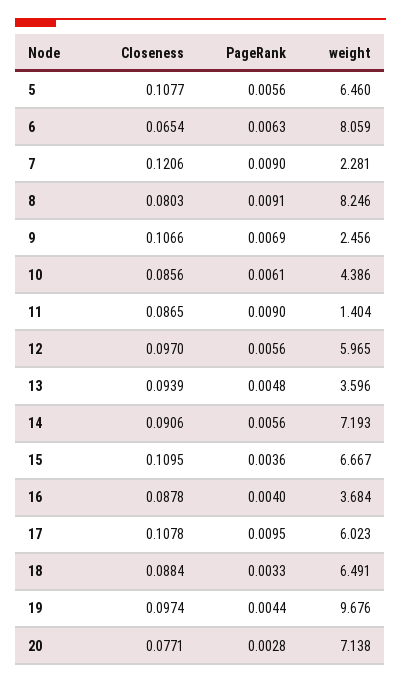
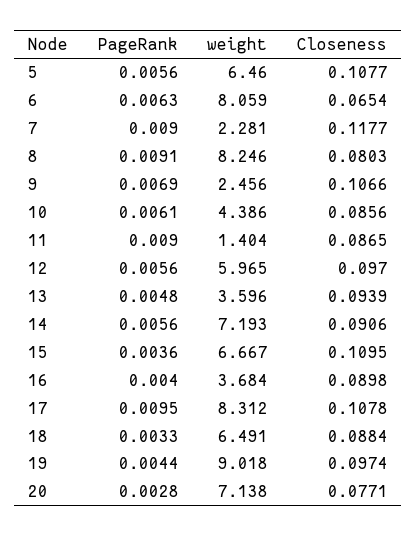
Closeness, 7: 0.1206 -> 0.1177
Closeness, 16: 0.0878 -> 0.0898
weight, 17: 6.023 -> 8.312
weight, 19: 9.676 -> 9.018

